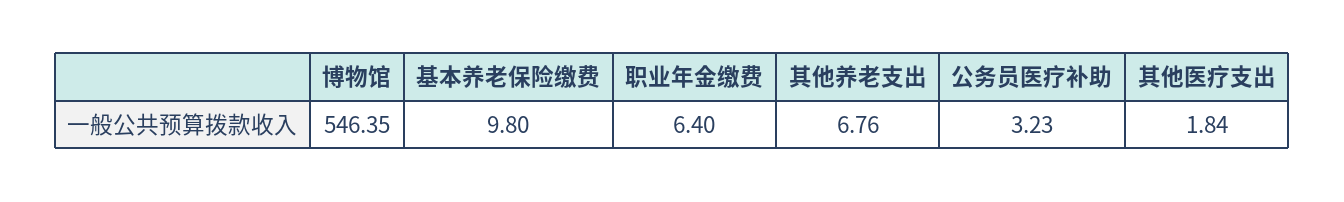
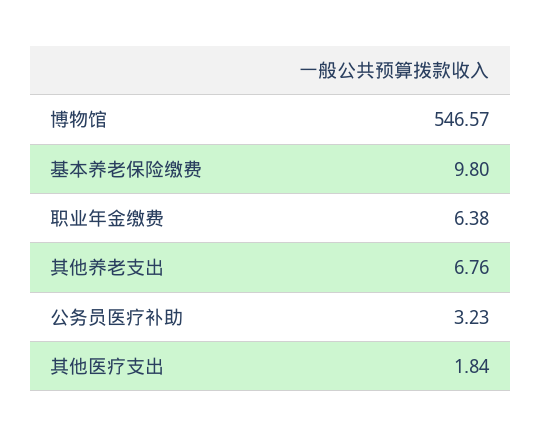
博物馆: 546.35 -> 546.57
职业年金缴费: 6.4 -> 6.38

